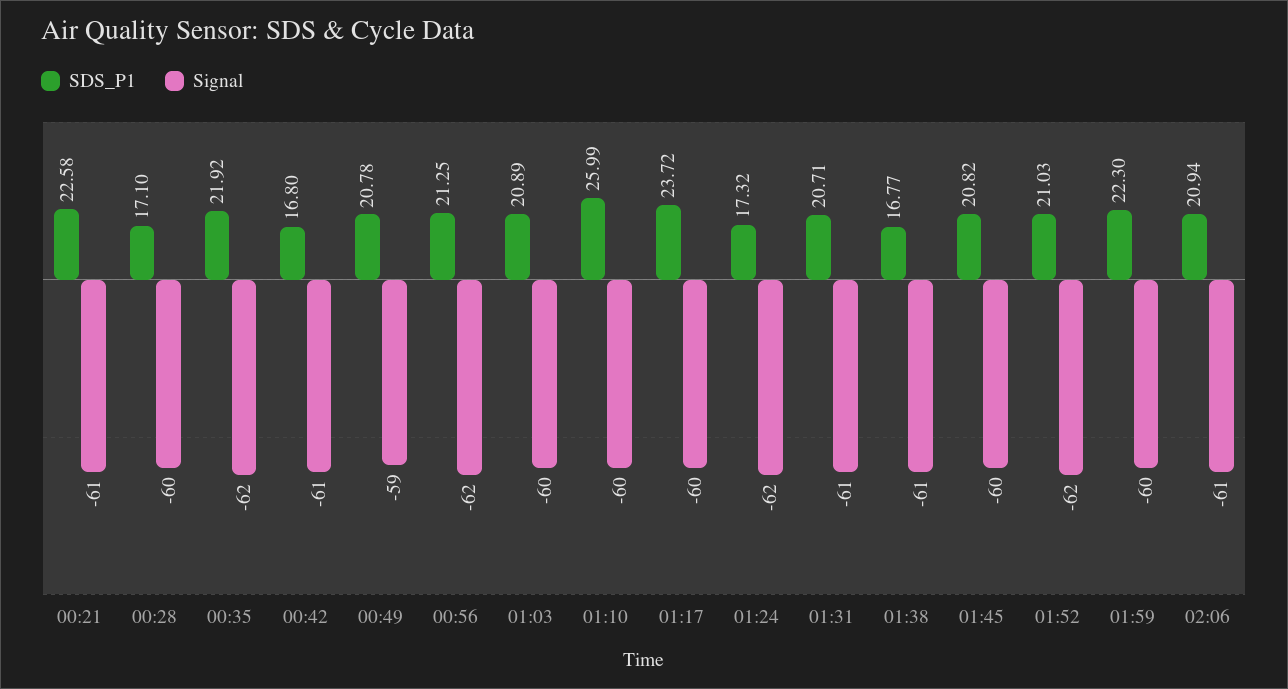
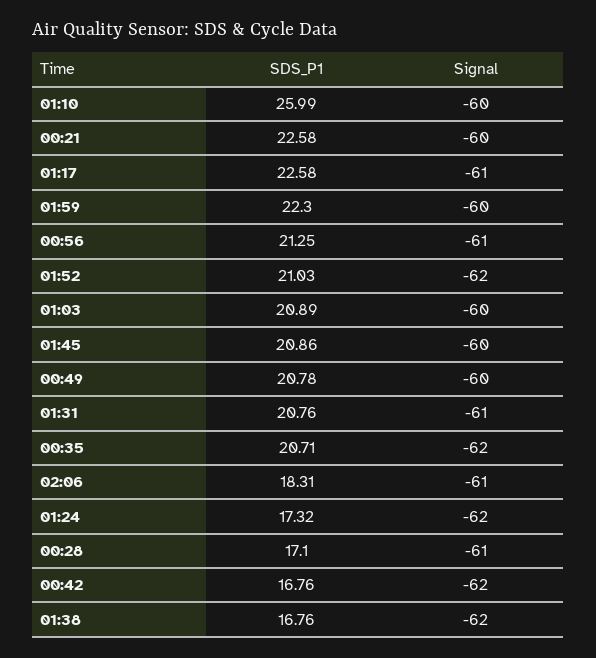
Signal, 00:21: -61 -> -60
Signal, 00:28: -60 -> -61
SDS_P1, 00:35: 21.92 -> 20.71
SDS_P1, 00:42: 16.8 -> 16.76
Signal, 00:42: -61 -> -62
Signal, 00:49: -59 -> -60
Signal, 00:56: -62 -> -61
SDS_P1, 01:17: 23.72 -> 22.58
Signal, 01:17: -60 -> -61
SDS_P1, 01:31: 20.71 -> 20.76
SDS_P1, 01:38: 16.77 -> 16.76
Signal, 01:38: -61 -> -62
SDS_P1, 01:45: 20.82 -> 20.86
SDS_P1, 02:06: 20.94 -> 18.31

